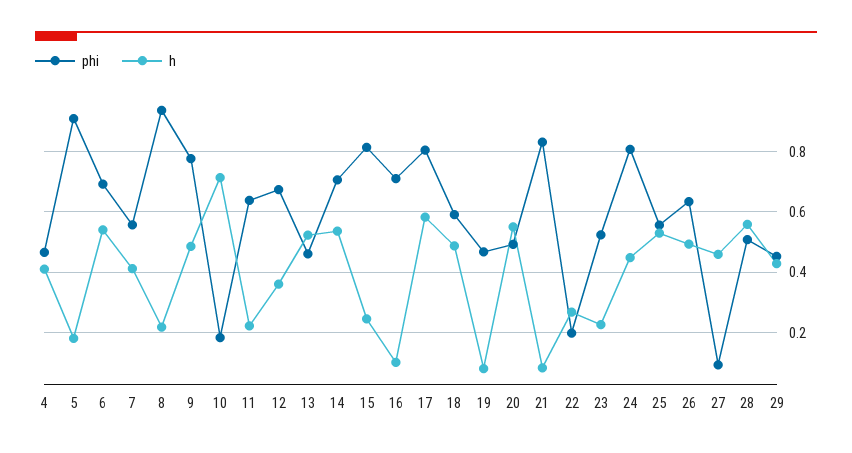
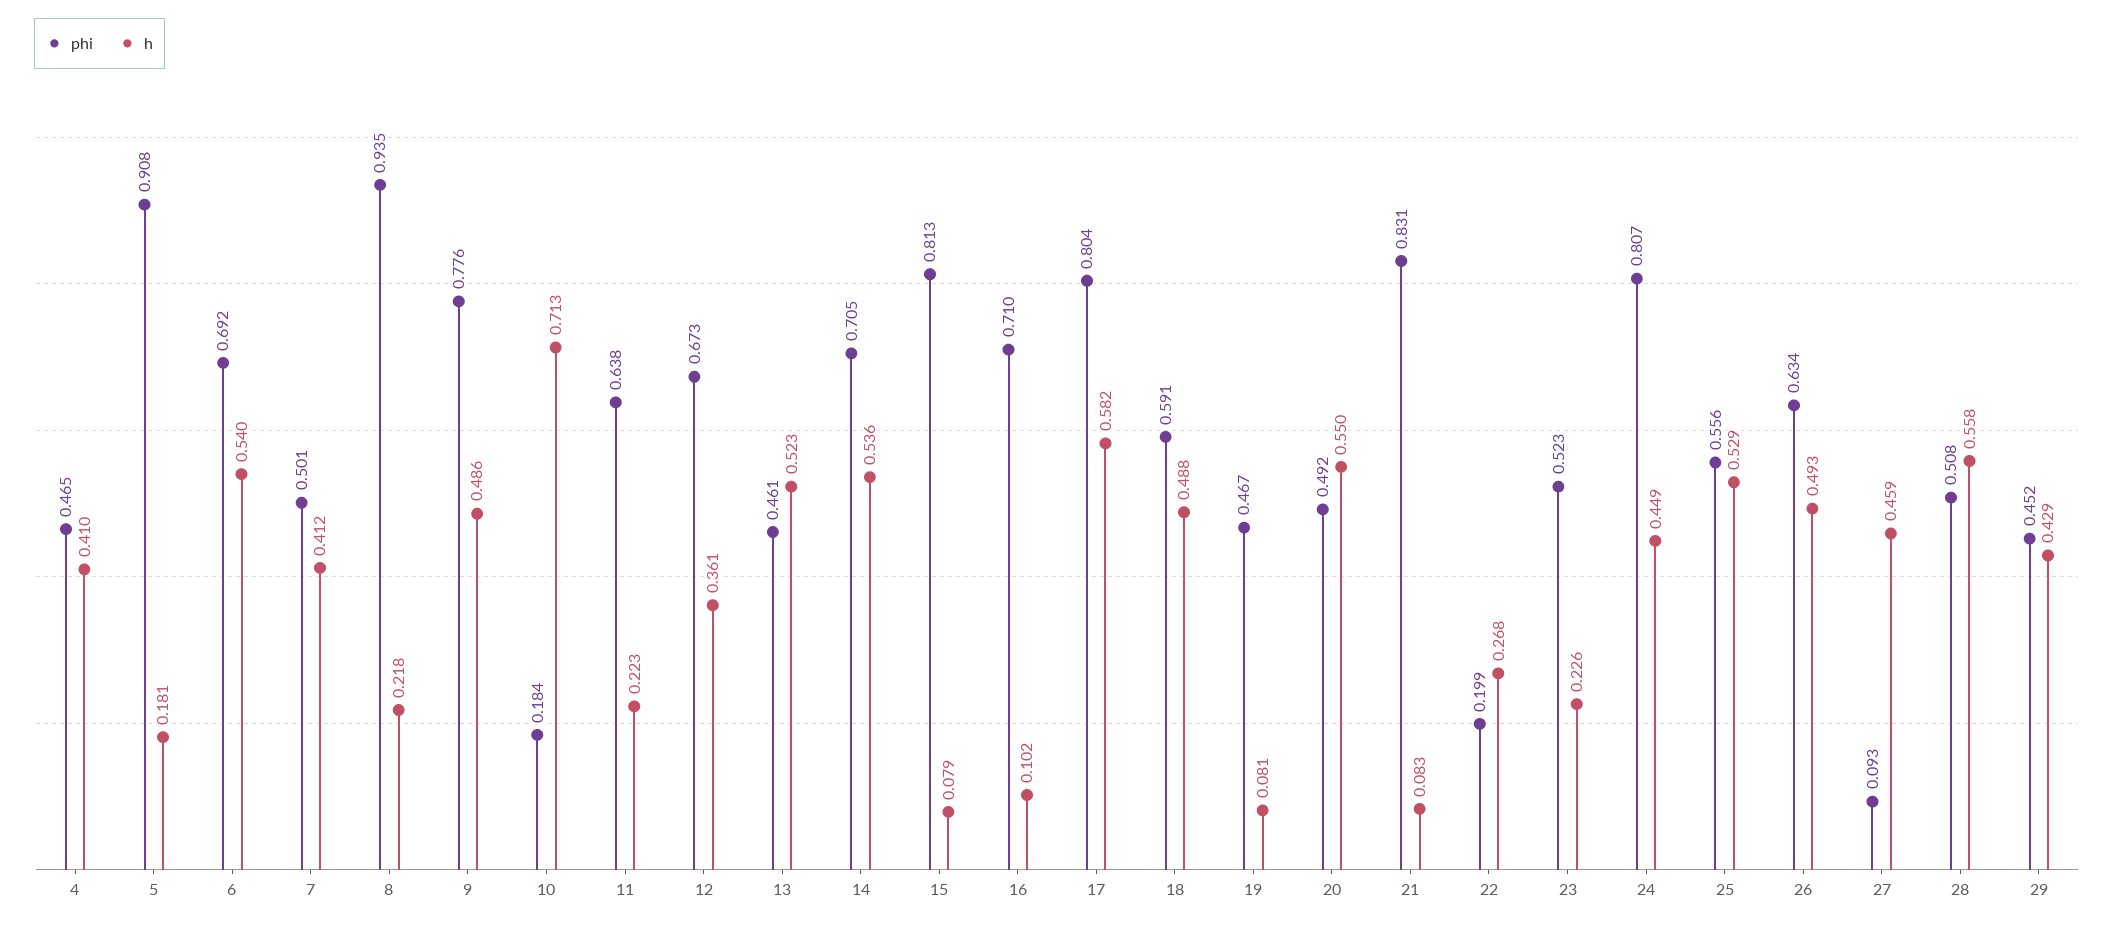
phi, 7: 0.56 -> 0.501
h, 15: 0.24 -> 0.079

